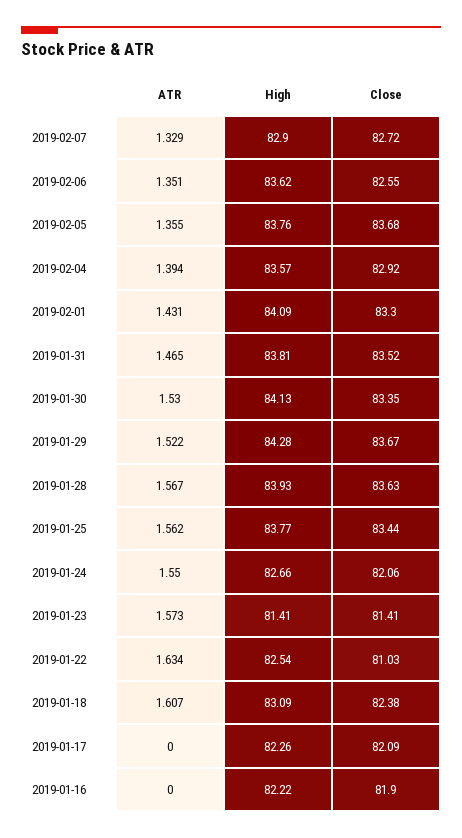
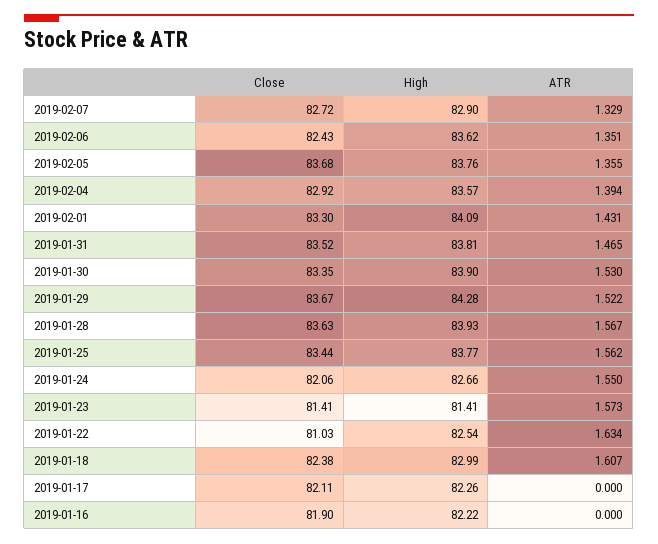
Close, 2019-02-06: 82.55 -> 82.43
High, 2019-01-30: 84.13 -> 83.9
High, 2019-01-18: 83.09 -> 82.99
Close, 2019-01-17: 82.09 -> 82.11

